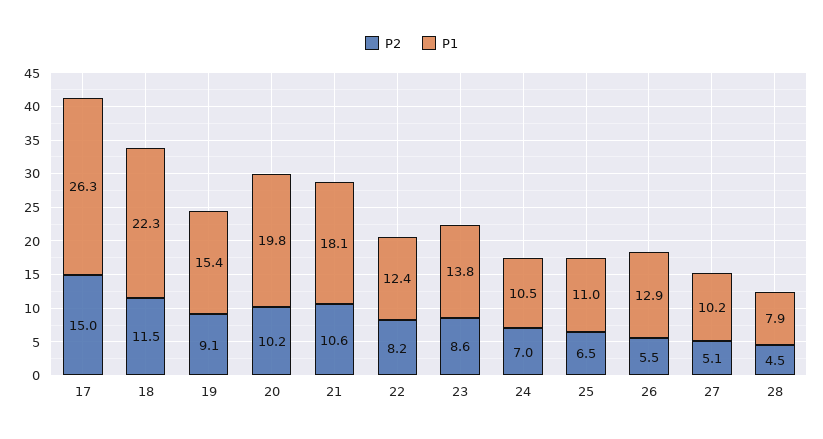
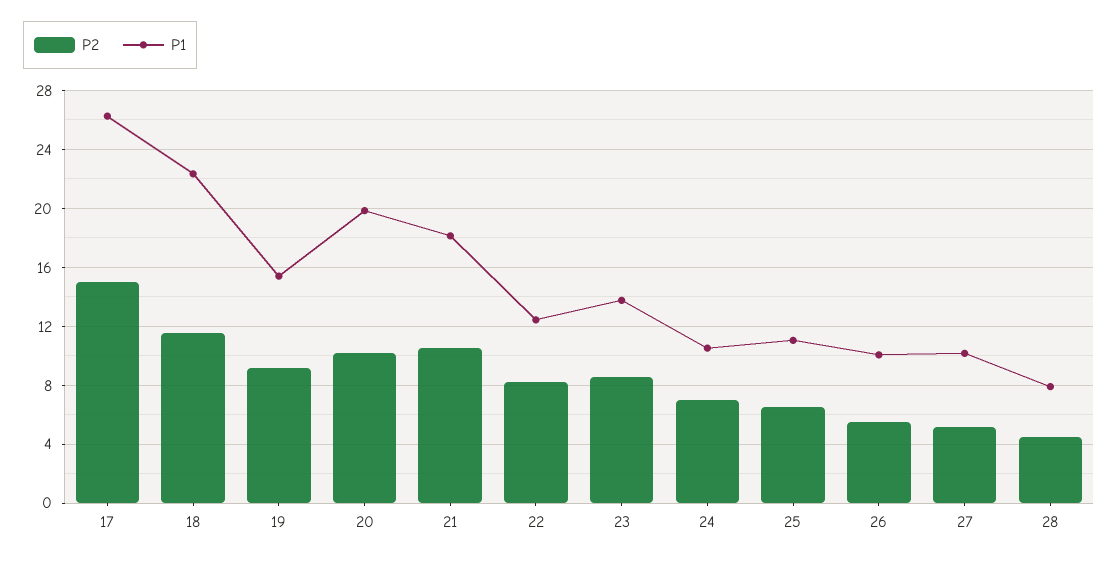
P1, 26: 12.9 -> 10

